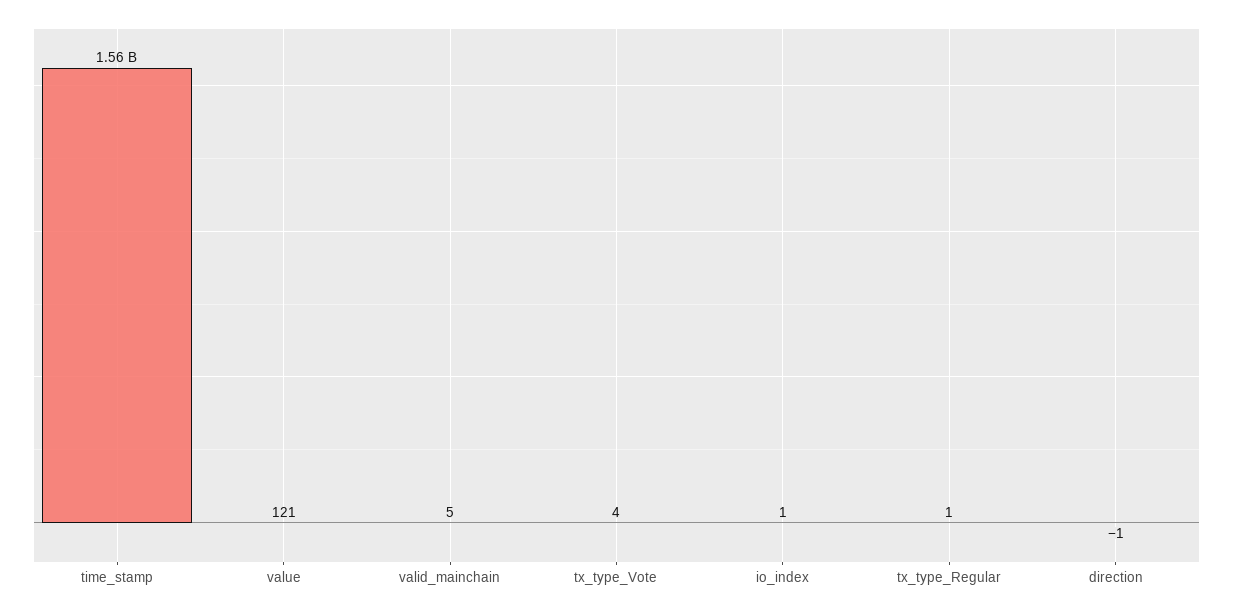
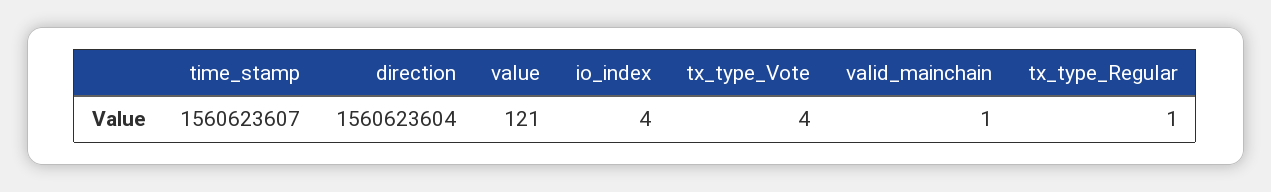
valid_mainchain: 5 -> 1
io_index: 1 -> 4
direction: -1 -> 1560623604

